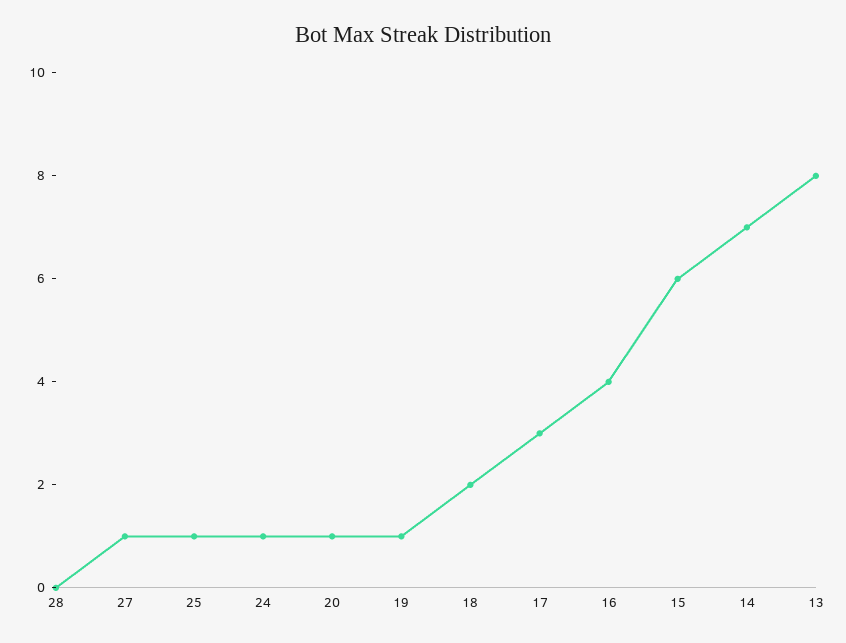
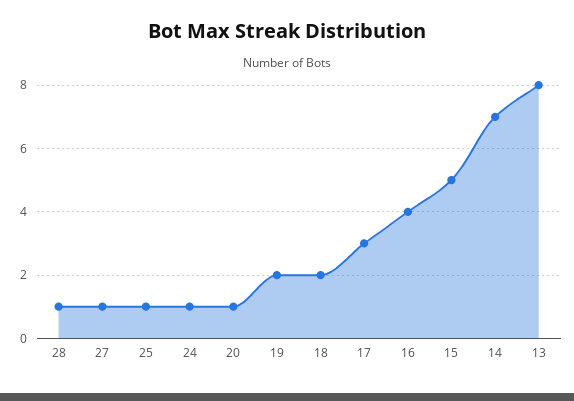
28: 0 -> 1
19: 1 -> 2
15: 6 -> 5

